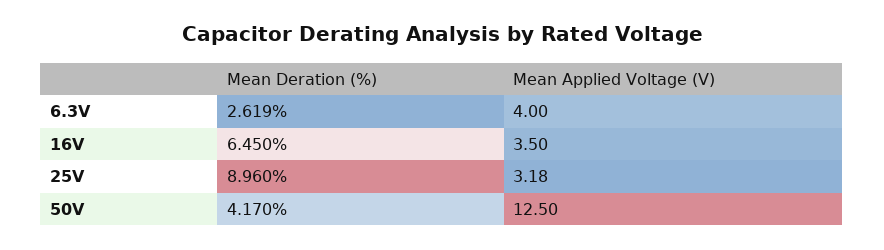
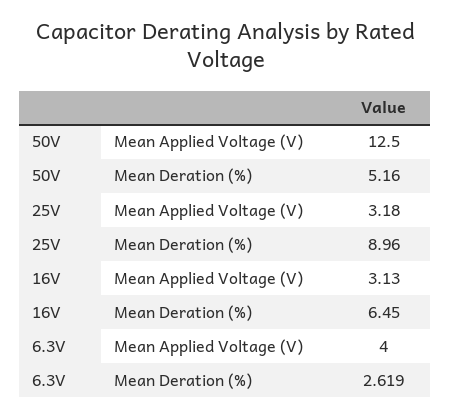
Mean Applied Voltage (V), 16V: 3.5 -> 3.13
Mean Deration (%), 50V: 4.17 -> 5.16

